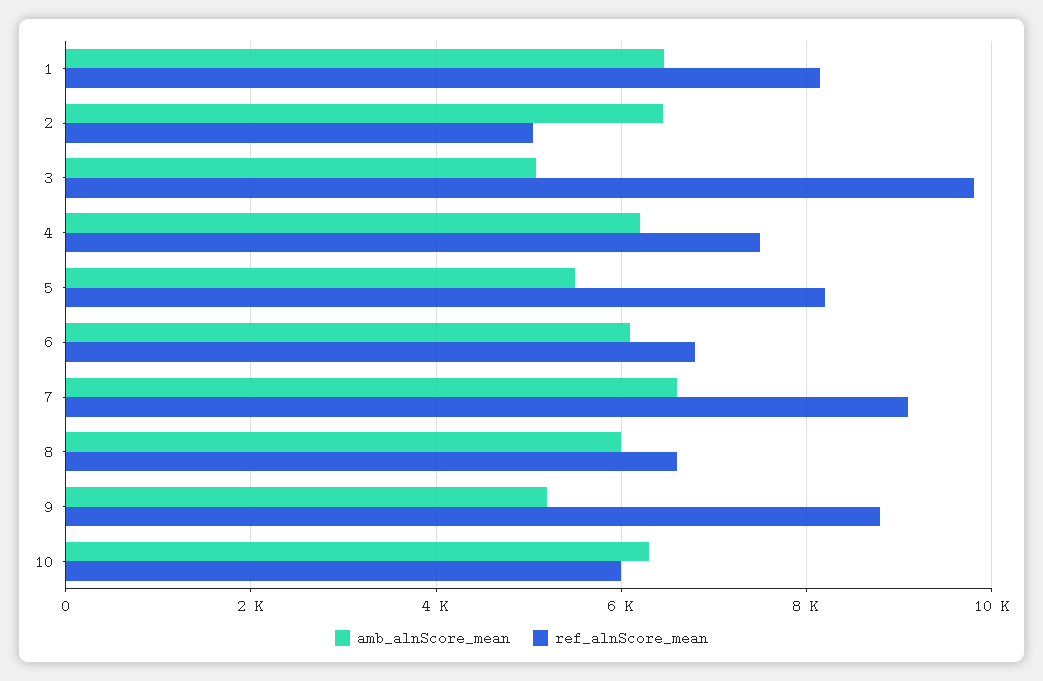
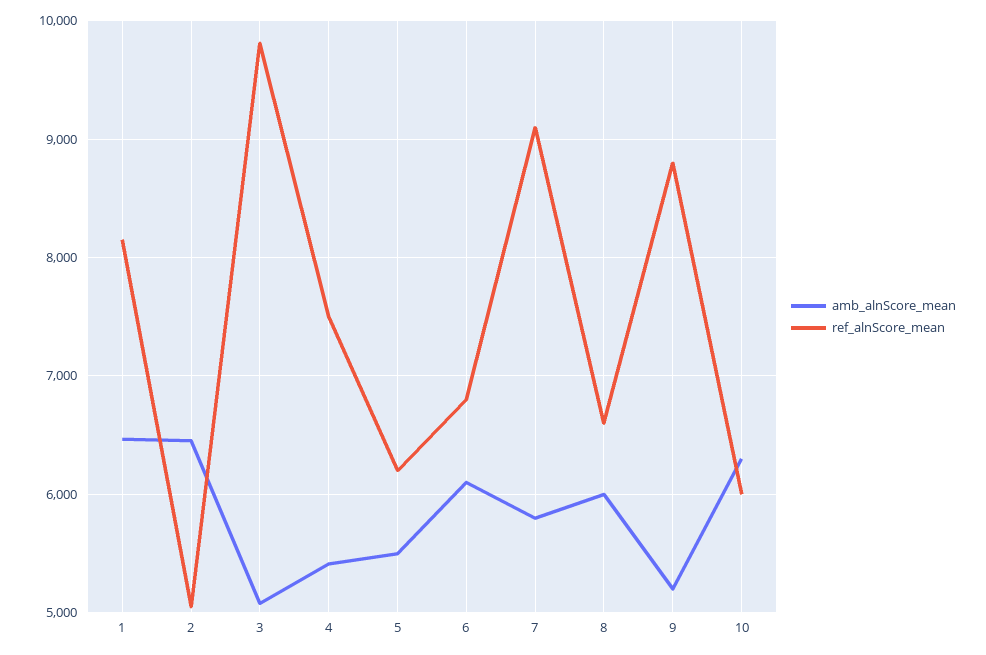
amb_alnScore_mean, 4: 6200 -> 5400
ref_alnScore_mean, 5: 8200 -> 6200
amb_alnScore_mean, 7: 6600 -> 5800

